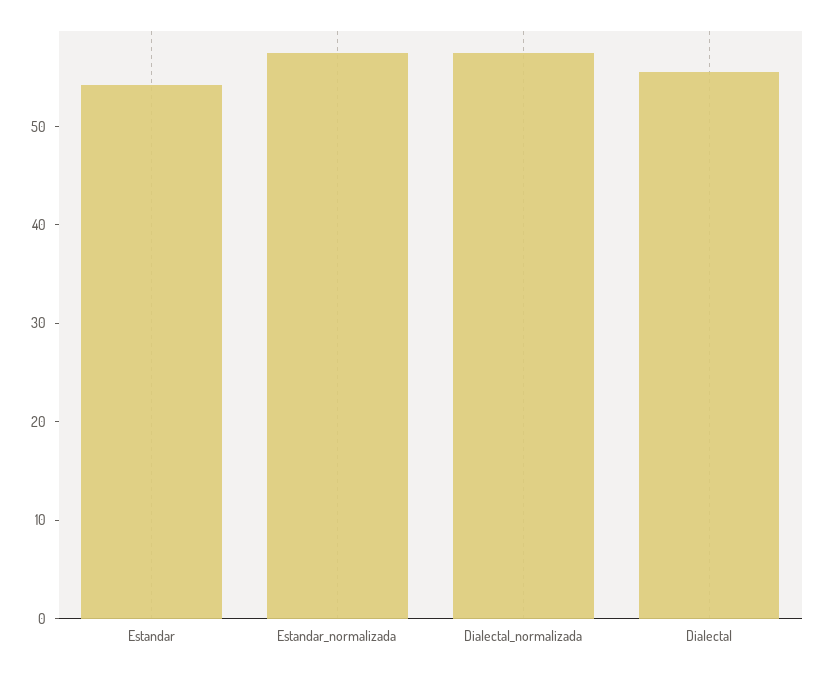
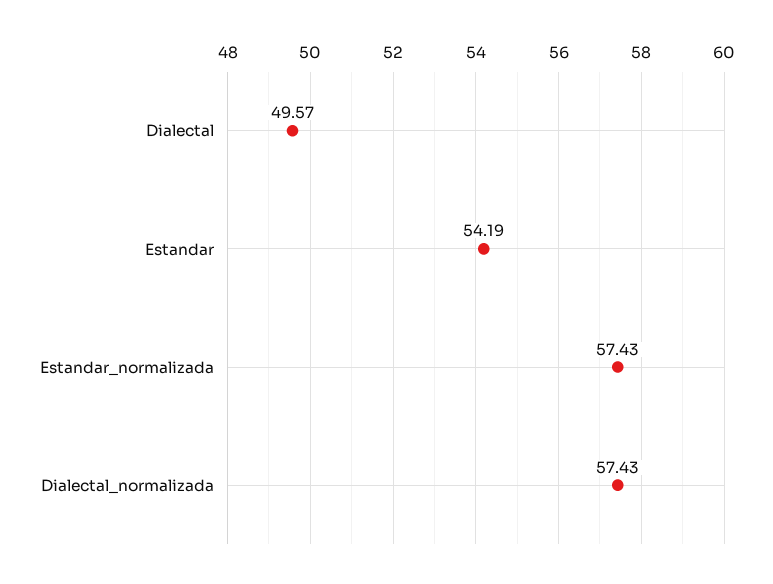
Dialectal: 56 -> 49.57

